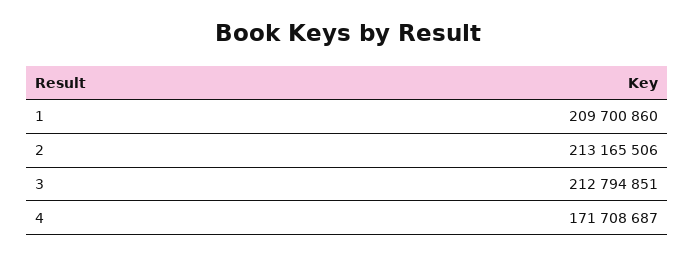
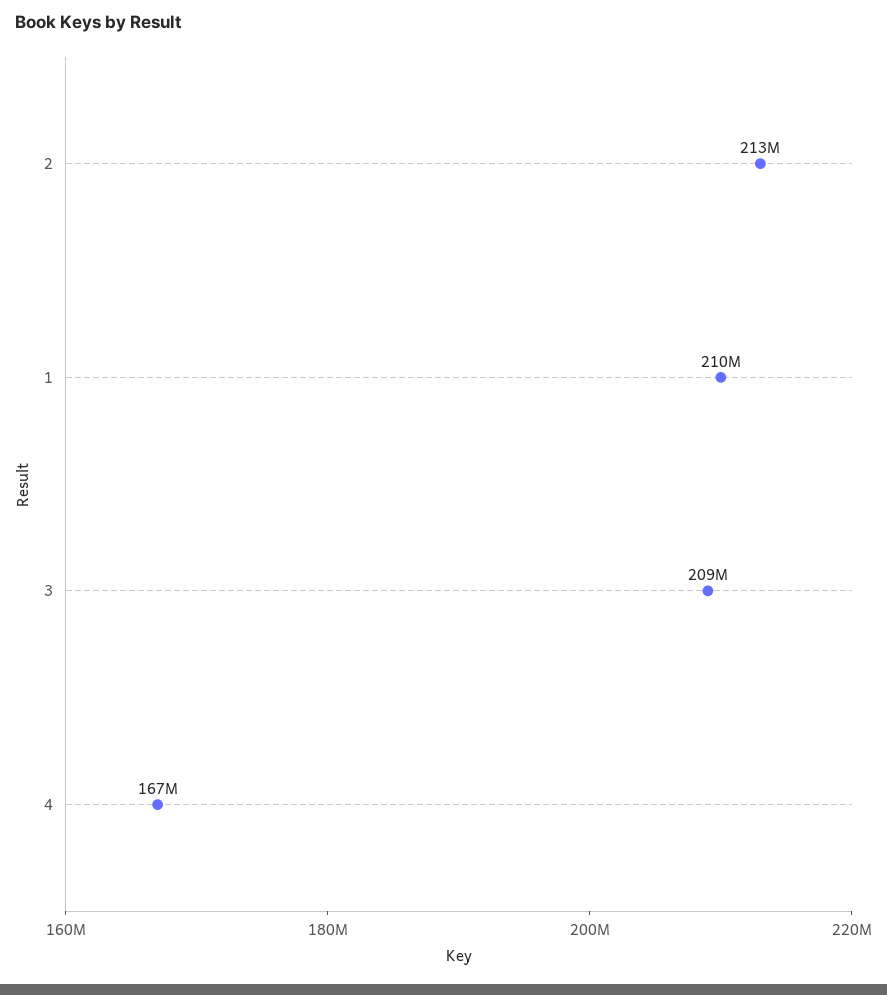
3: 212794851 -> 209000000
4: 171708687 -> 167000000

